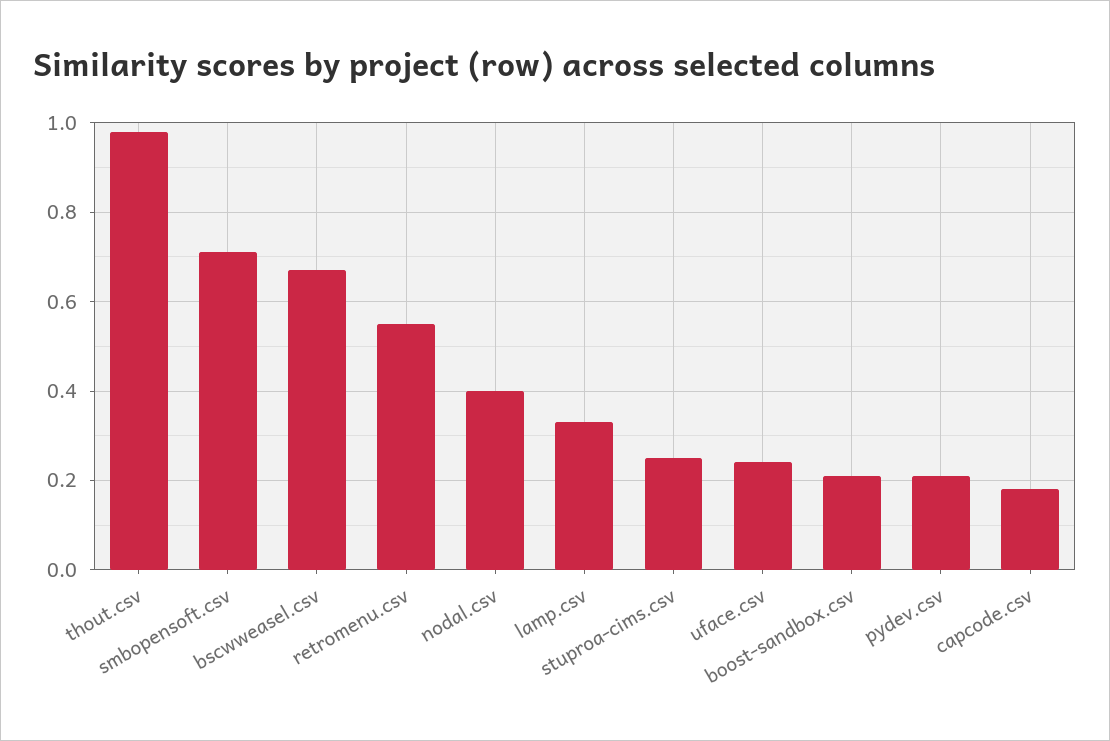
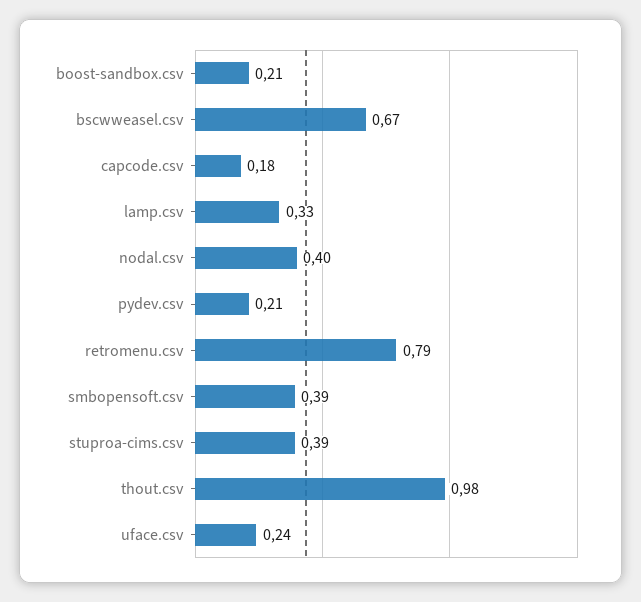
smbopensoft.csv: 0.7 -> 0.39
retromenu.csv: 0.55 -> 0.79
stuproa-cims.csv: 0.25 -> 0.39

